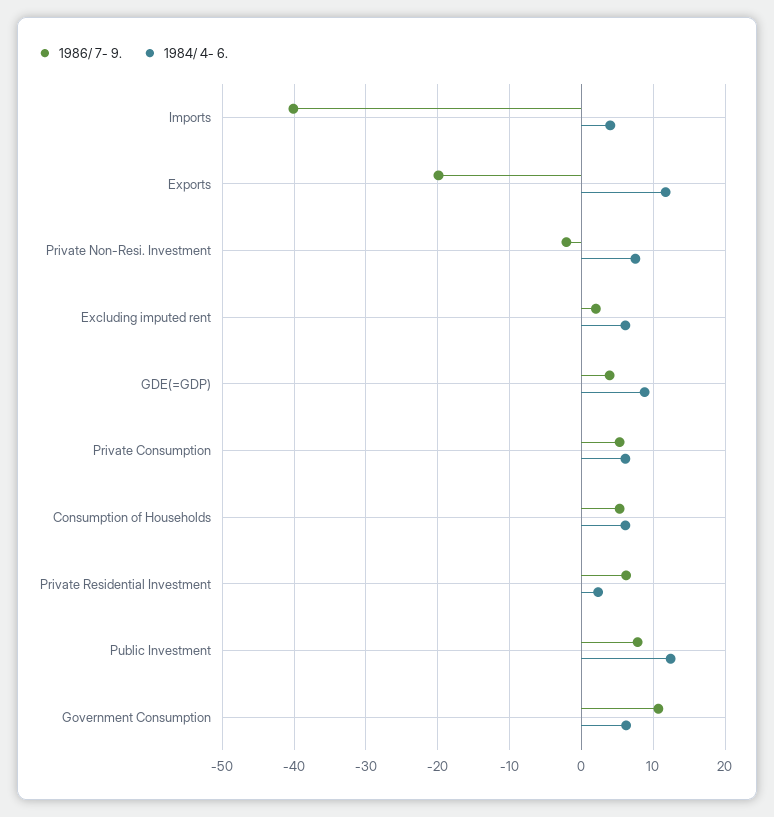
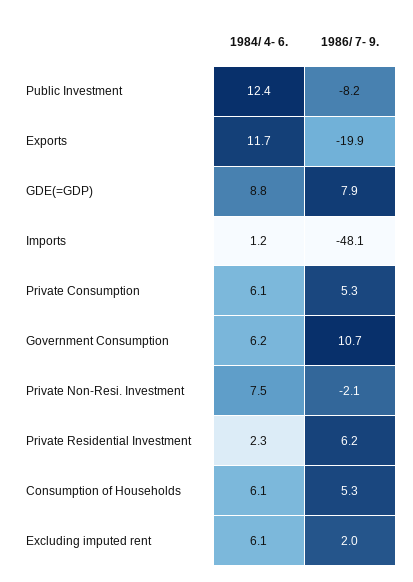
1986/ 7- 9., Imports: -40 -> -48.1
1984/ 4- 6., Imports: 4 -> 1.2
1986/ 7- 9., GDE(=GDP): 4 -> 7.9
1986/ 7- 9., Public Investment: 8 -> -8.2

